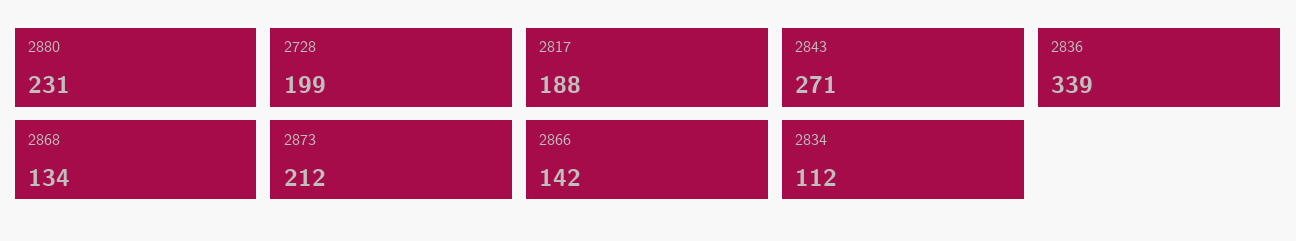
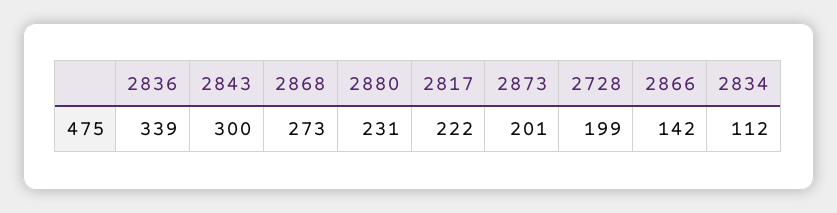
2817: 188 -> 222
2843: 271 -> 300
2868: 134 -> 273
2873: 212 -> 201

